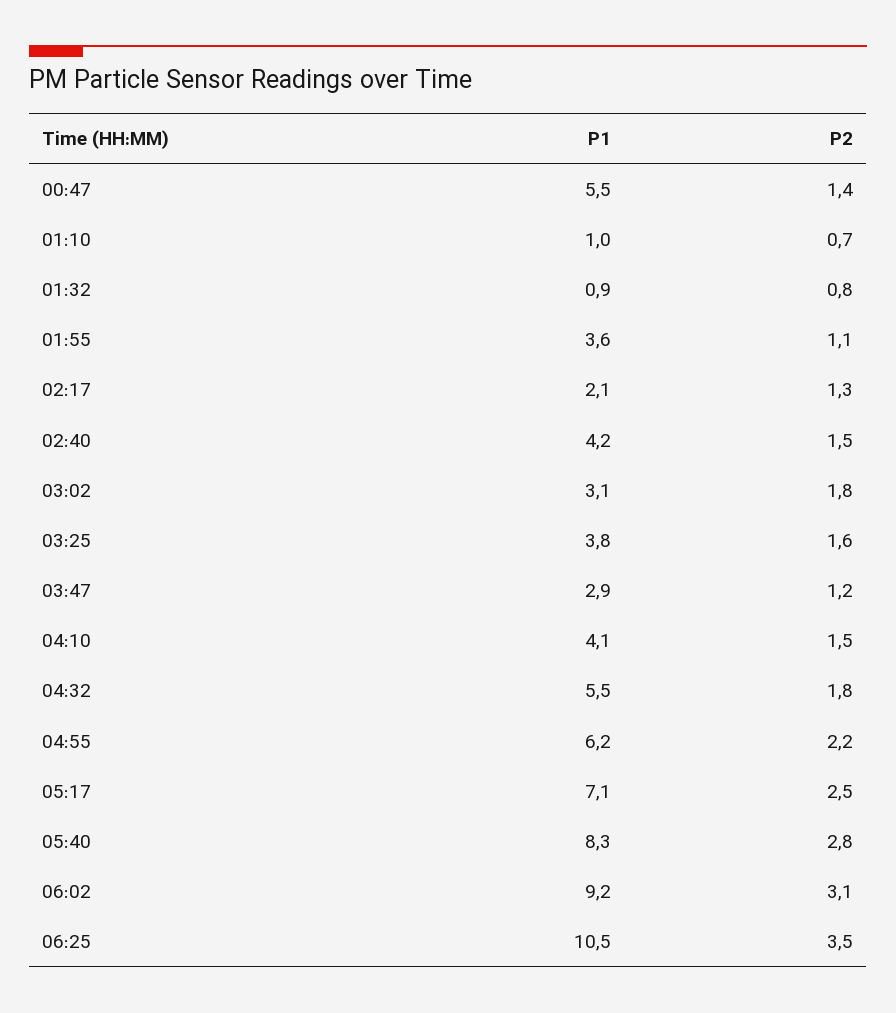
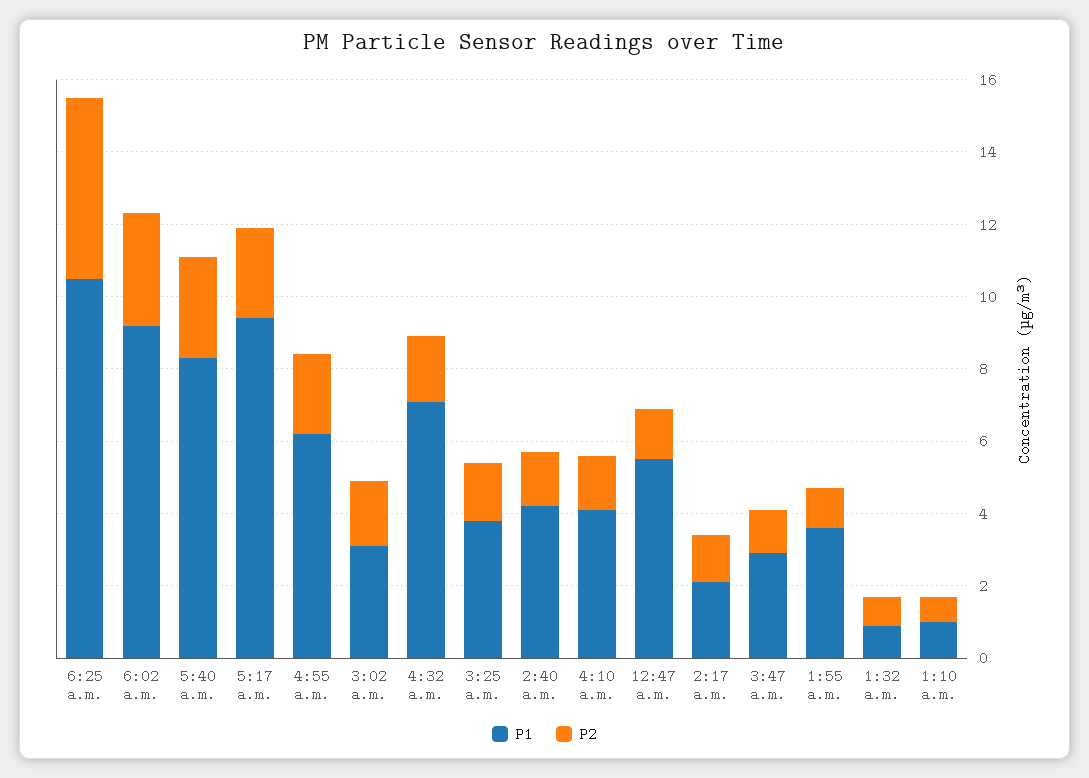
P1, 04:32: 5.5 -> 7
P1, 05:17: 7.1 -> 9.5
P2, 06:25: 3.5 -> 5

